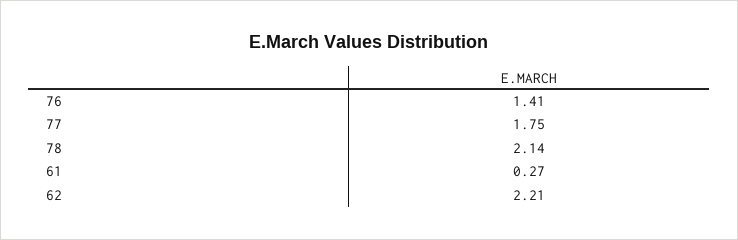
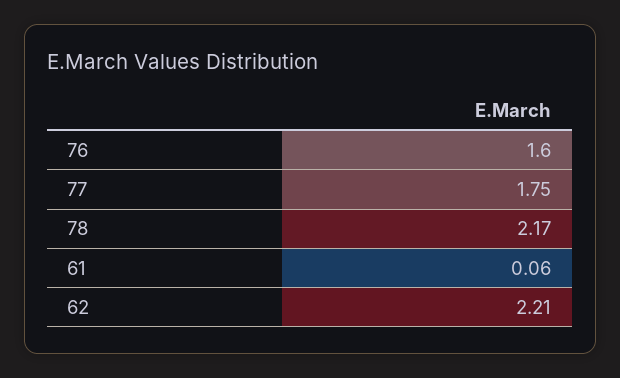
76: 1.41 -> 1.6
78: 2.14 -> 2.17
61: 0.27 -> 0.06

